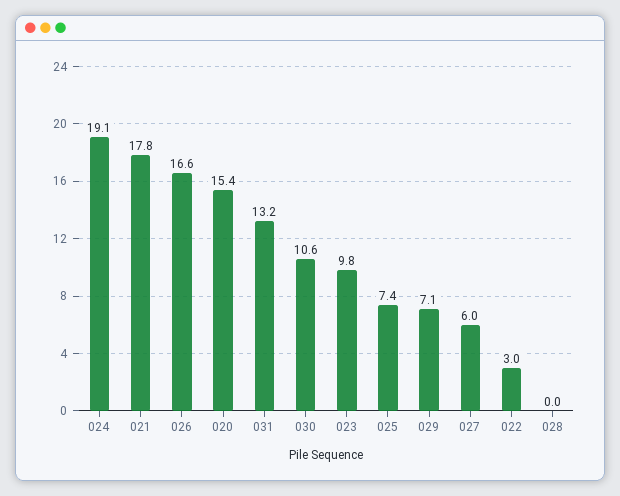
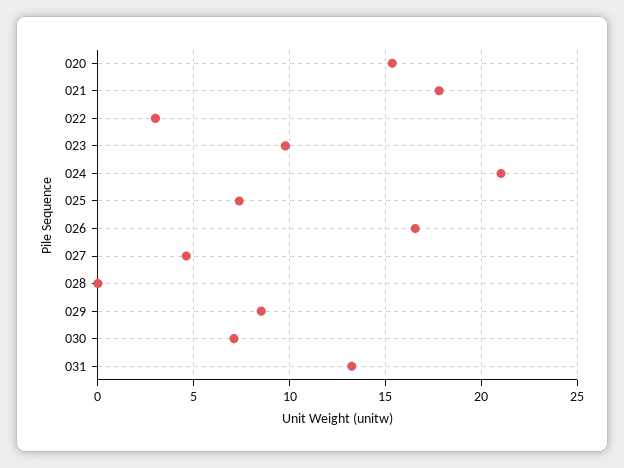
024: 19.1 -> 21
030: 10.6 -> 7
029: 7.1 -> 8.5
027: 6 -> 4.5

